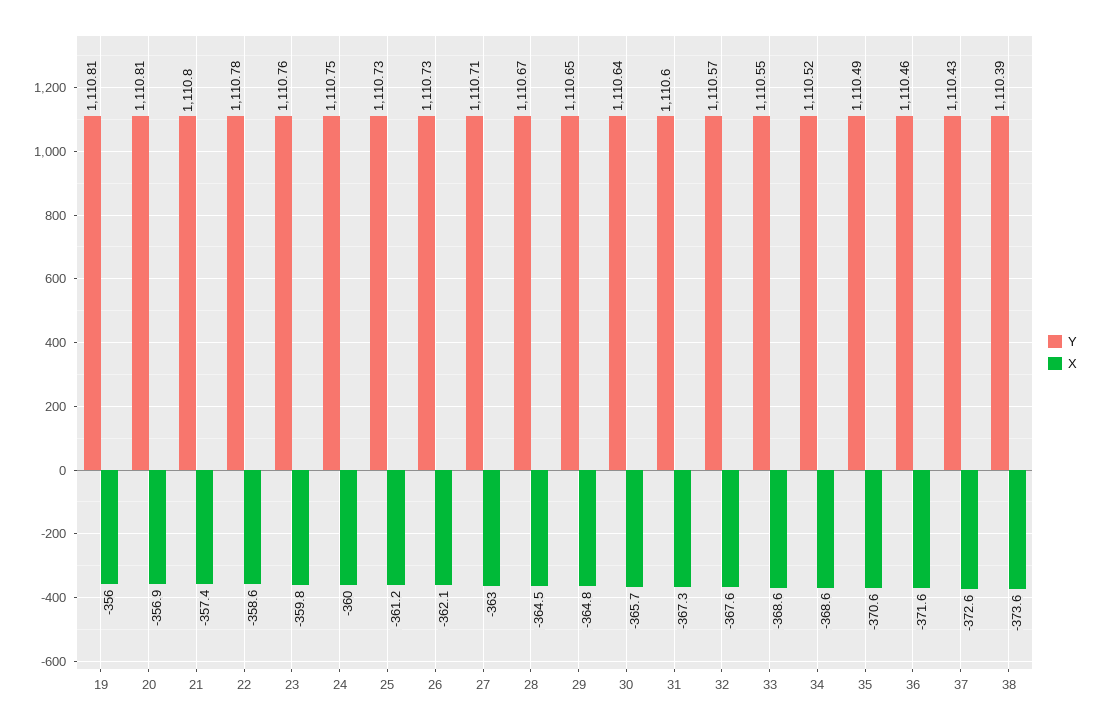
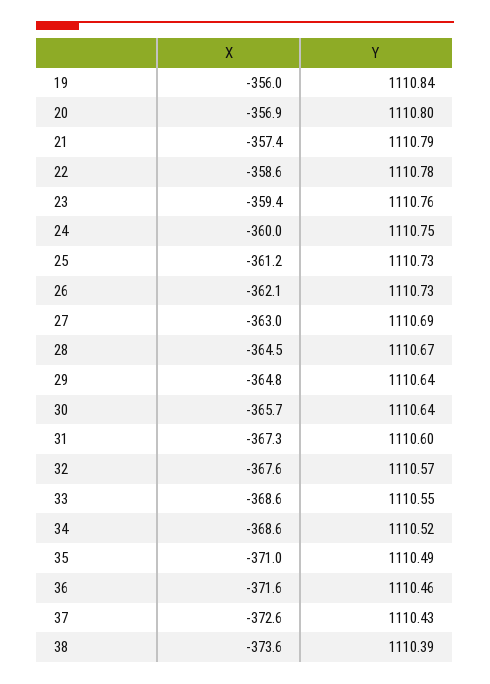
Y, 19: 1110.81 -> 1110.84
Y, 20: 1110.81 -> 1110.8
Y, 21: 1110.8 -> 1110.79
X, 23: -359.8 -> -359.4
Y, 27: 1110.71 -> 1110.69
Y, 29: 1110.65 -> 1110.64
X, 35: -370.6 -> -371

